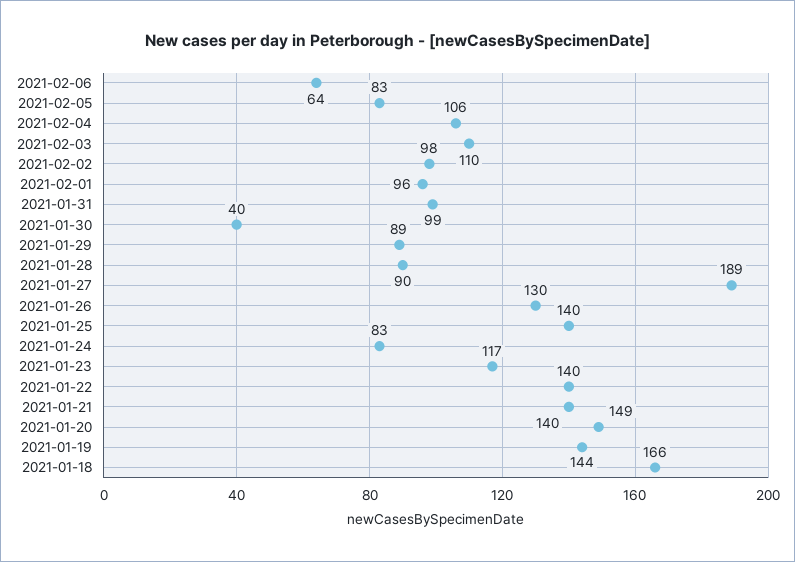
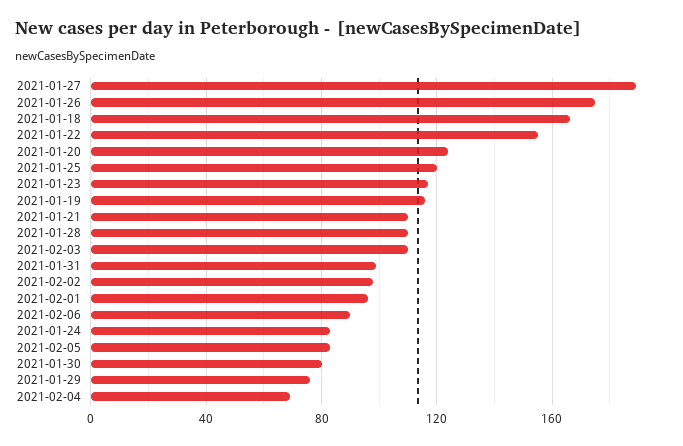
2021-02-06: 64 -> 90
2021-02-04: 106 -> 70
2021-01-30: 40 -> 80
2021-01-29: 89 -> 75
2021-01-28: 90 -> 110
2021-01-26: 130 -> 175
2021-01-25: 140 -> 120
2021-01-22: 140 -> 155
2021-01-21: 140 -> 110
2021-01-20: 149 -> 125
2021-01-19: 144 -> 115

